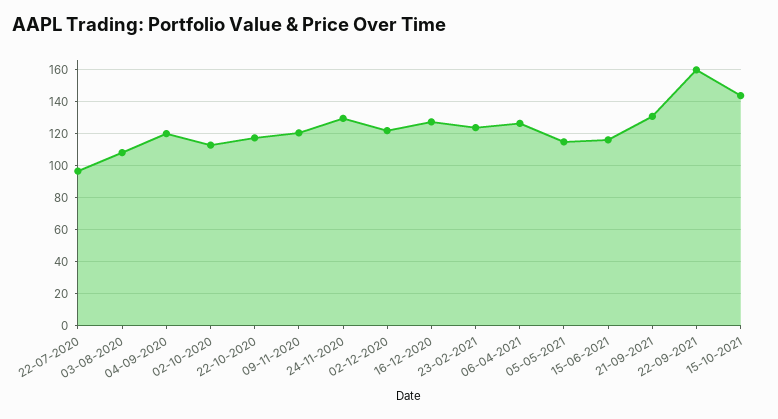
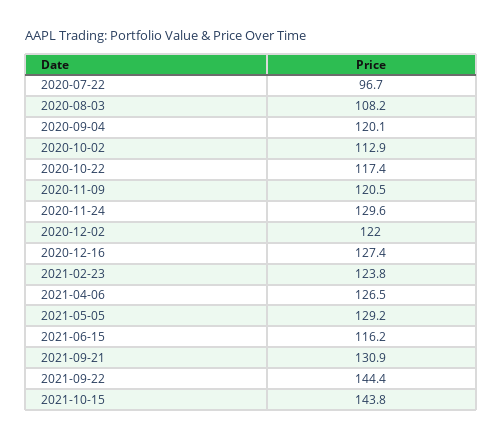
05-05-2021: 115 -> 129.2
22-09-2021: 160 -> 144.4

